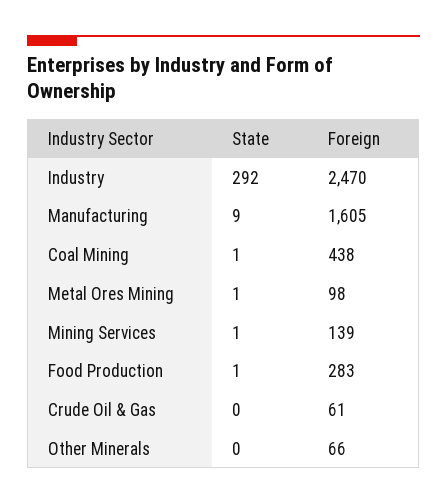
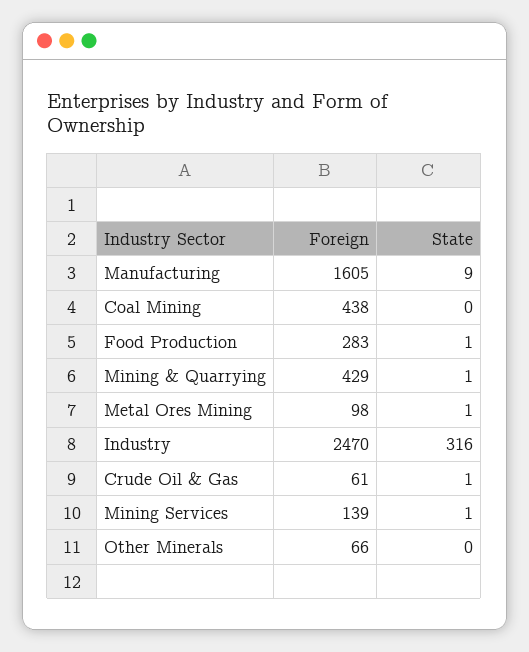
State, Industry: 292 -> 316
State, Coal Mining: 1 -> 0
State, Crude Oil & Gas: 0 -> 1
Foreign, Mining & Quarrying: none -> 429
State, Mining & Quarrying: none -> 1

